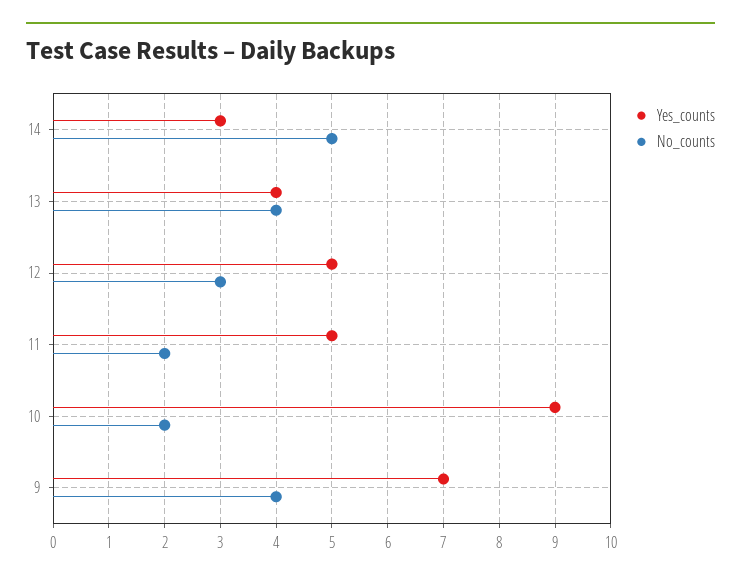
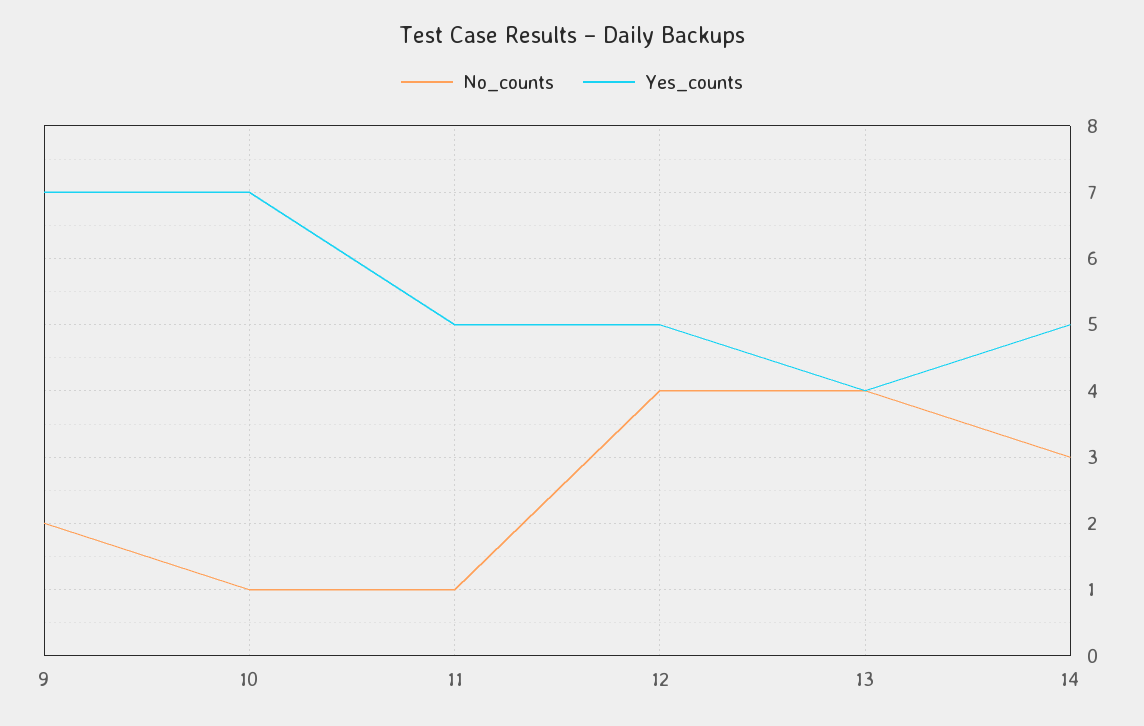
Yes_counts, 14: 3 -> 5
No_counts, 14: 5 -> 3
No_counts, 12: 3 -> 4
No_counts, 11: 2 -> 1
Yes_counts, 10: 9 -> 7
No_counts, 10: 2 -> 1
No_counts, 9: 4 -> 2

